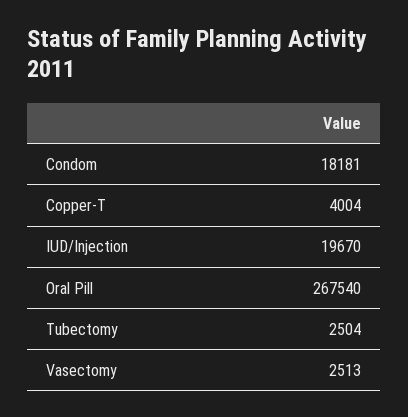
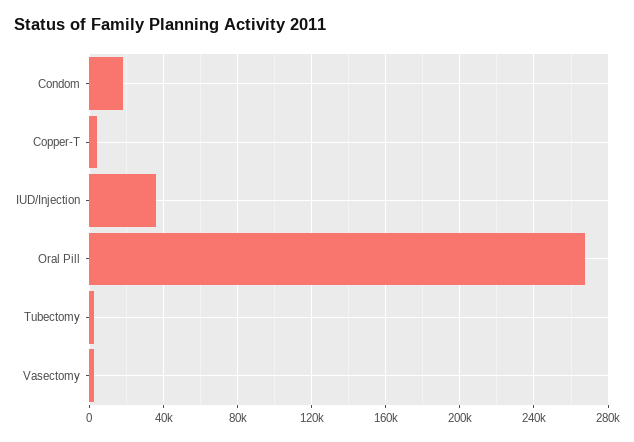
IUD/Injection: 19670 -> 35000

